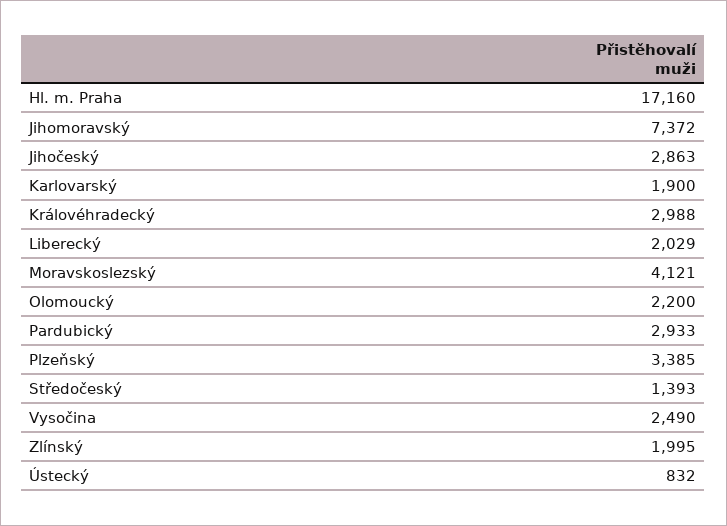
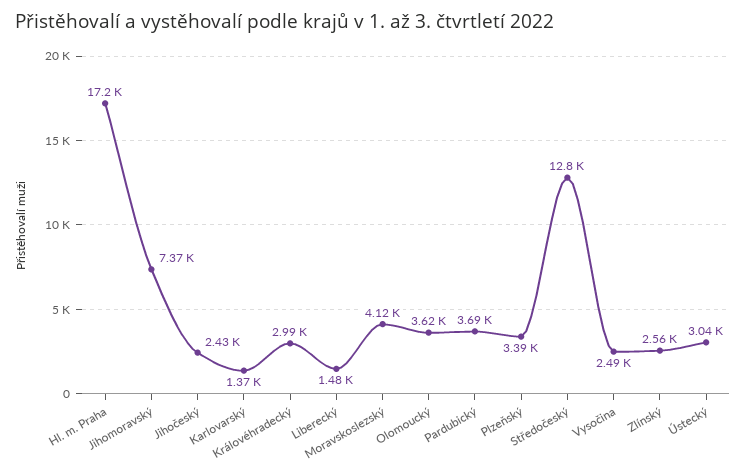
Jihočeský: 2863 -> 2430
Karlovarský: 1900 -> 1370
Liberecký: 2029 -> 1480
Olomoucký: 2200 -> 3620
Pardubický: 2933 -> 3690
Středočeský: 1393 -> 12800
Zlínský: 1995 -> 2560
Ústecký: 832 -> 3040

